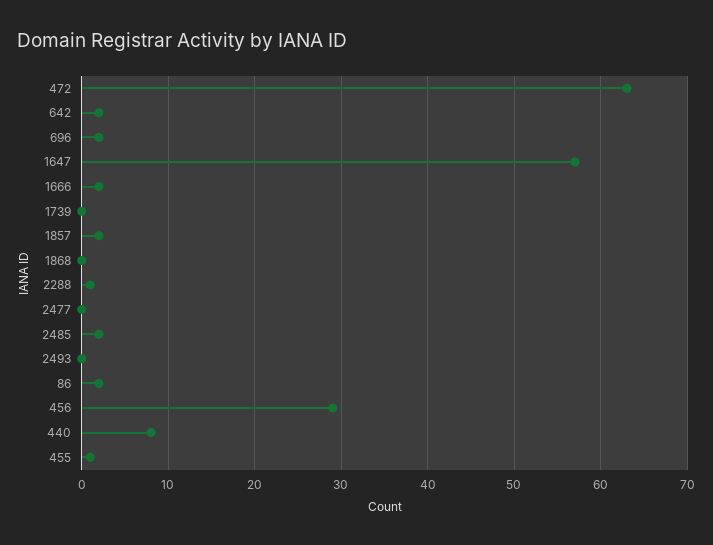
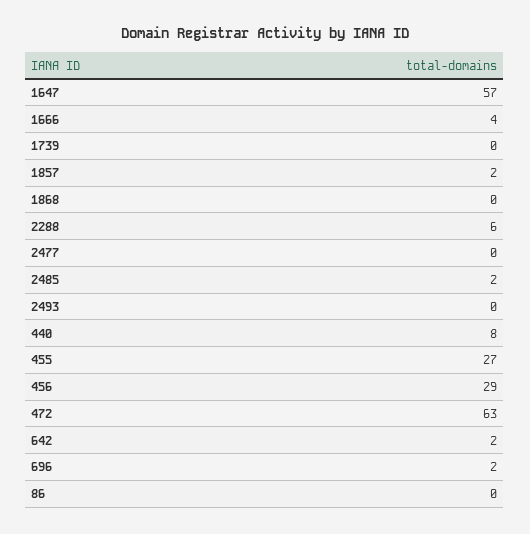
1666: 2 -> 4
2288: 1 -> 6
86: 2 -> 0
455: 1 -> 27

